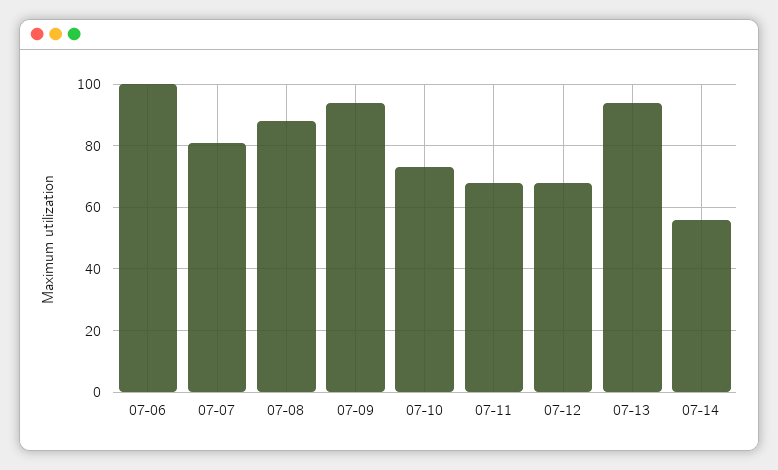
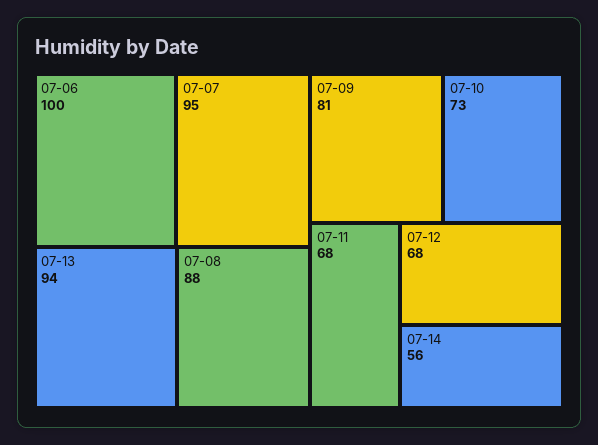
07-07: 80 -> 95
07-09: 95 -> 81

